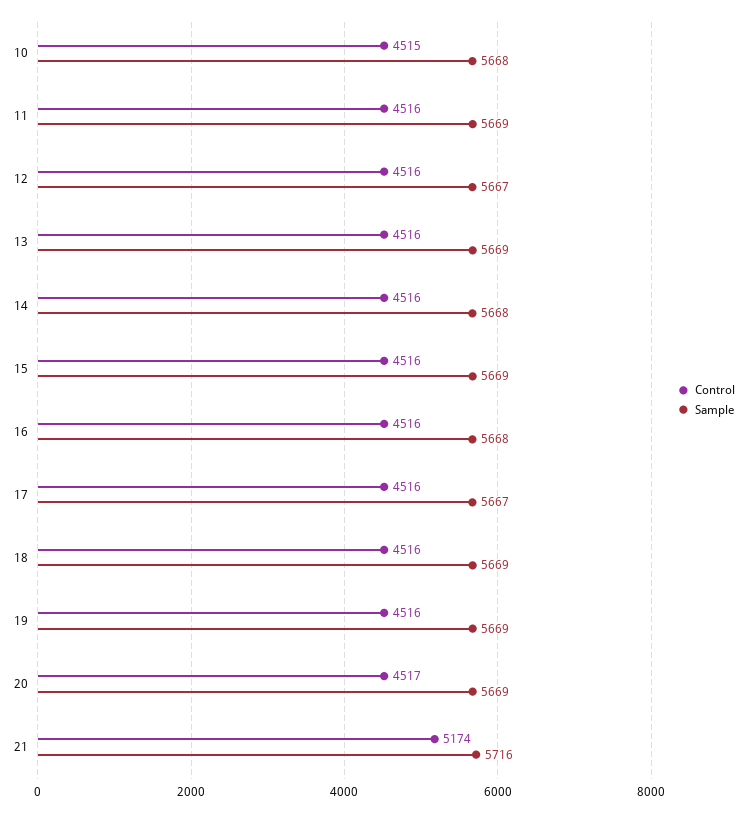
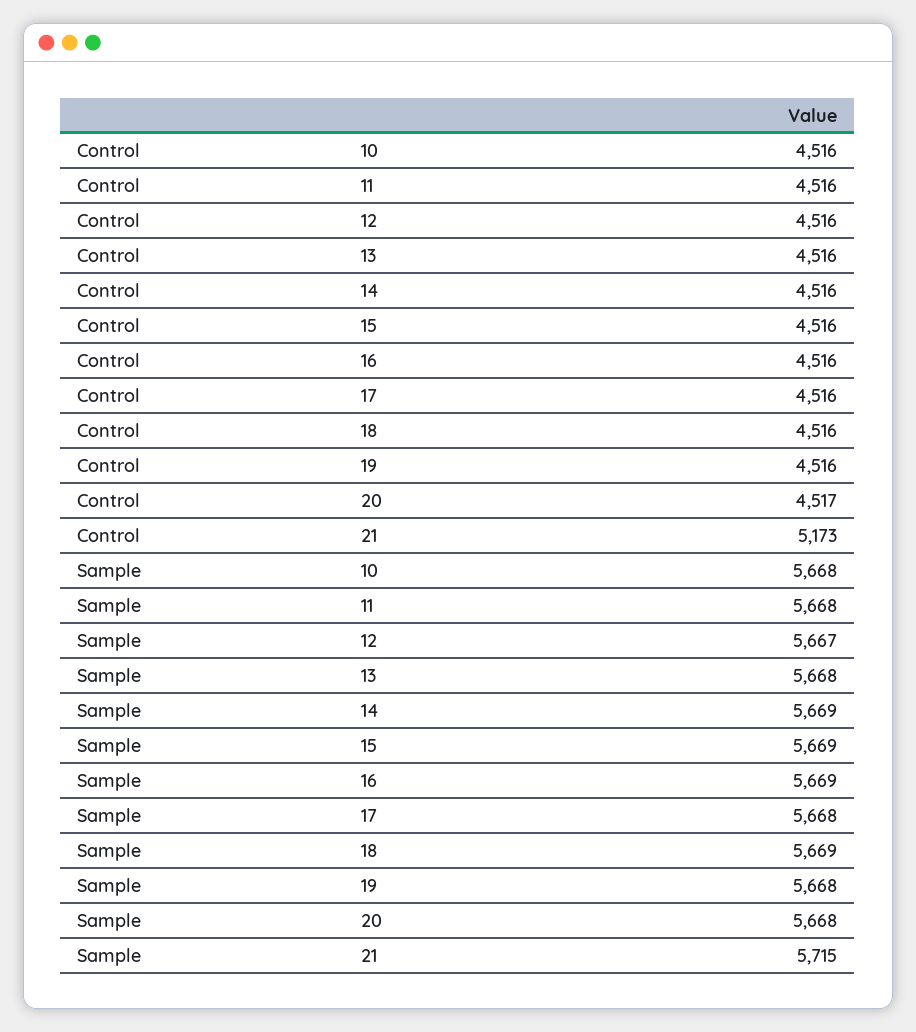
Control, 10: 4515 -> 4516
Sample, 11: 5669 -> 5668
Sample, 13: 5669 -> 5668
Sample, 14: 5668 -> 5669
Sample, 16: 5668 -> 5669
Sample, 17: 5667 -> 5668
Sample, 19: 5669 -> 5668
Sample, 20: 5669 -> 5668
Control, 21: 5174 -> 5173
Sample, 21: 5716 -> 5715

